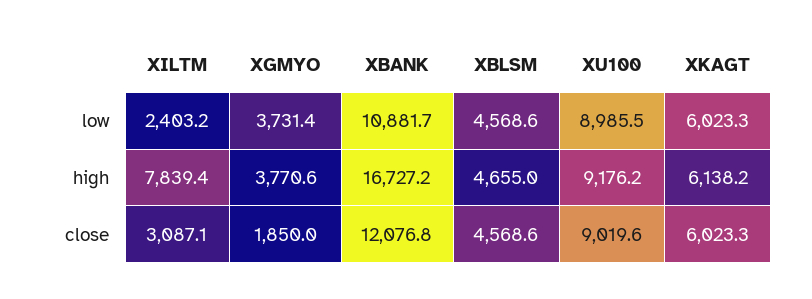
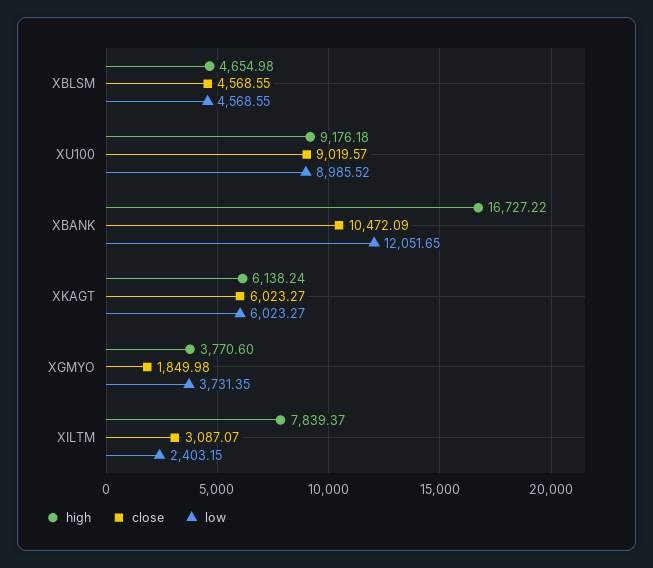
low, XBANK: 10881.7 -> 12051.65
close, XBANK: 12076.8 -> 10472.09

